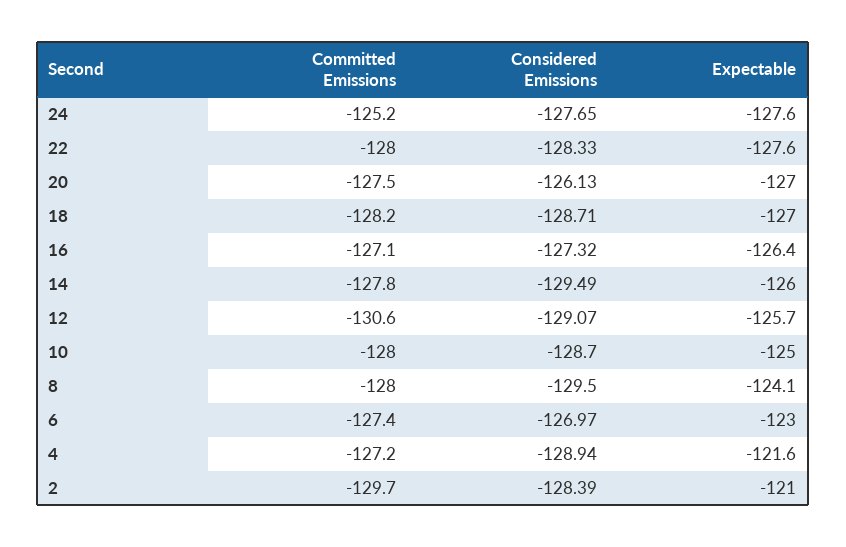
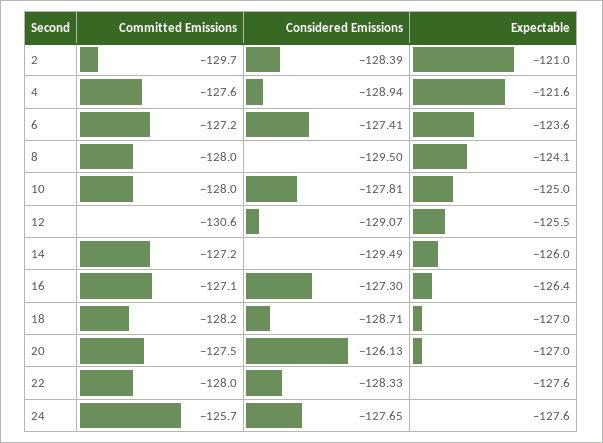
Committed Emissions, 24: -125.2 -> -125.7
Considered Emissions, 16: -127.32 -> -127.3
Committed Emissions, 14: -127.8 -> -127.2
Expectable, 12: -125.7 -> -125.5
Considered Emissions, 10: -128.7 -> -127.81
Committed Emissions, 6: -127.4 -> -127.2
Considered Emissions, 6: -126.97 -> -127.41
Expectable, 6: -123 -> -123.6
Committed Emissions, 4: -127.2 -> -127.6

